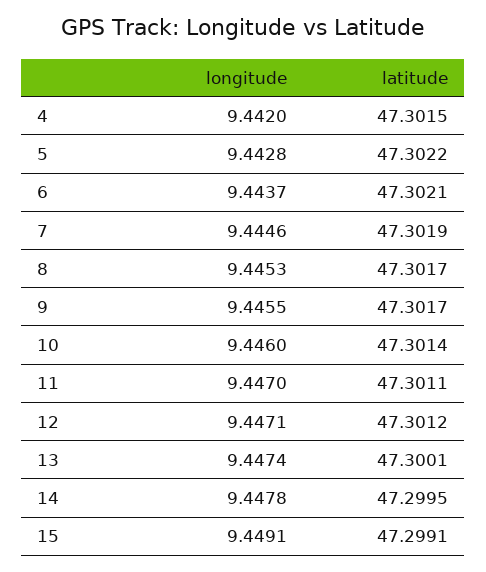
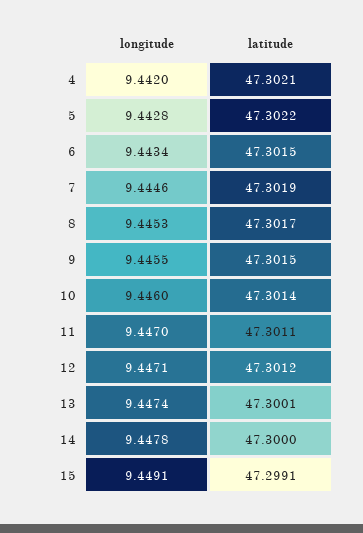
latitude, 4: 47.3015 -> 47.3021
longitude, 6: 9.4437 -> 9.4434
latitude, 6: 47.3021 -> 47.3015
latitude, 9: 47.3017 -> 47.3015
latitude, 14: 47.2995 -> 47.3

